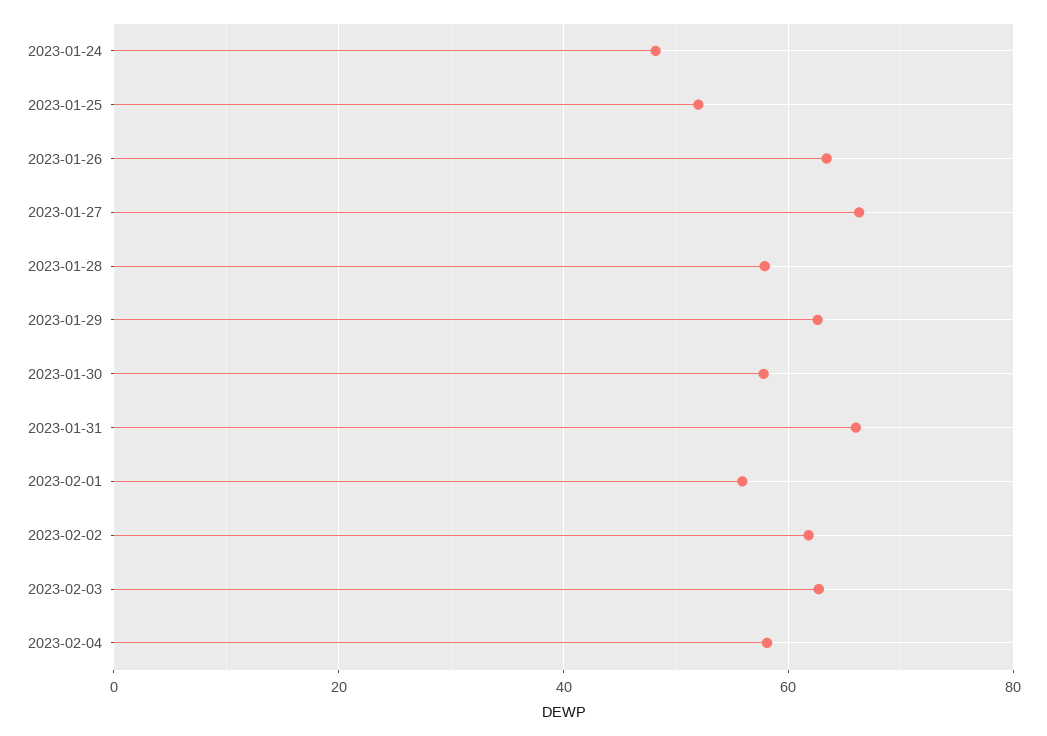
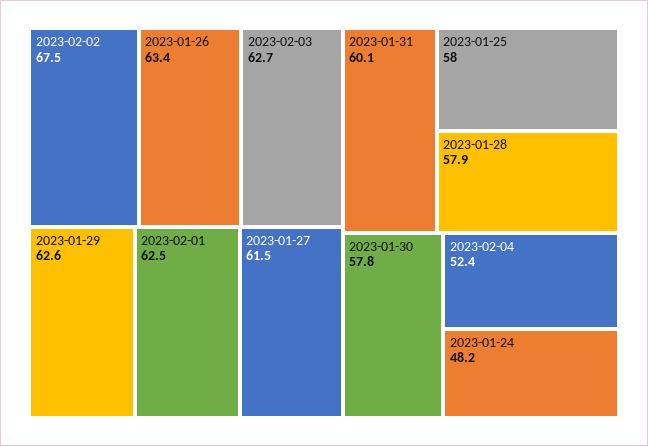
2023-01-25: 52 -> 58
2023-01-27: 66 -> 61.5
2023-01-31: 66 -> 60.1
2023-02-01: 56 -> 62.5
2023-02-02: 62 -> 67.5
2023-02-04: 58 -> 52.4

